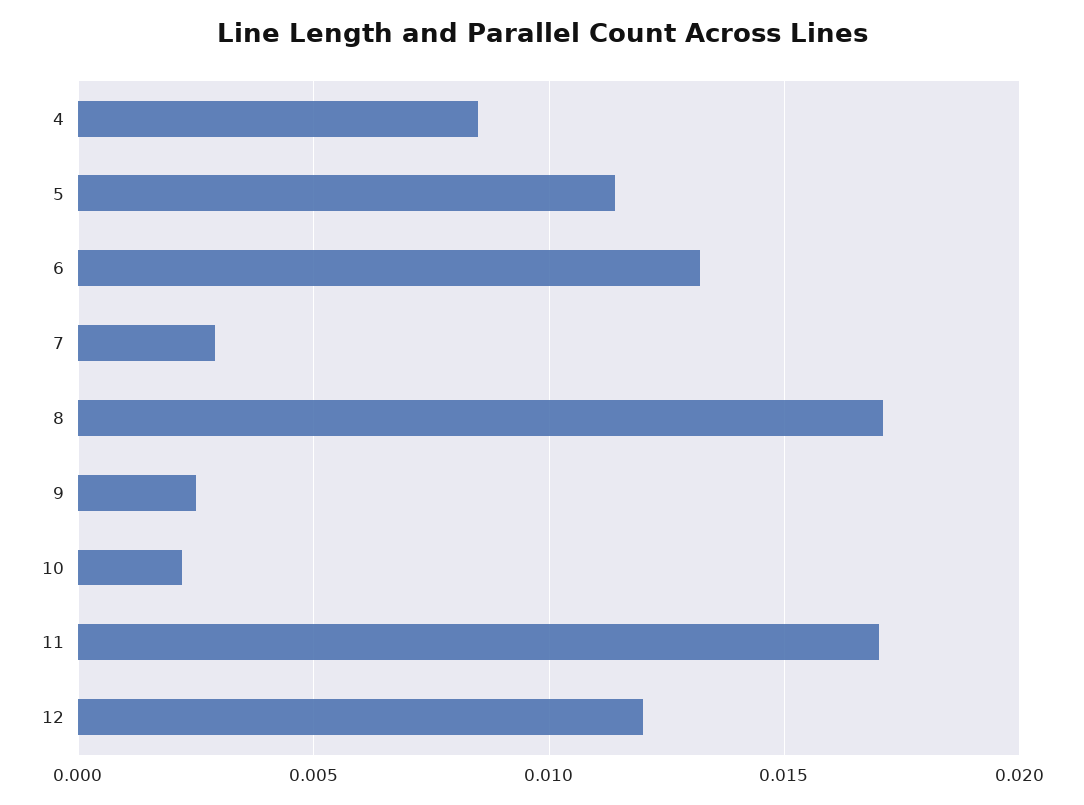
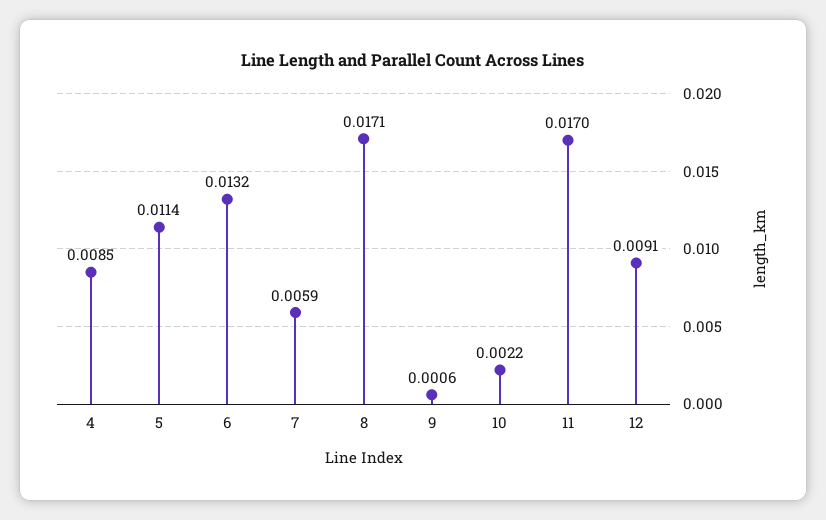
7: 0.003 -> 0.0059
9: 0.0025 -> 0.0006
12: 0.012 -> 0.0091

